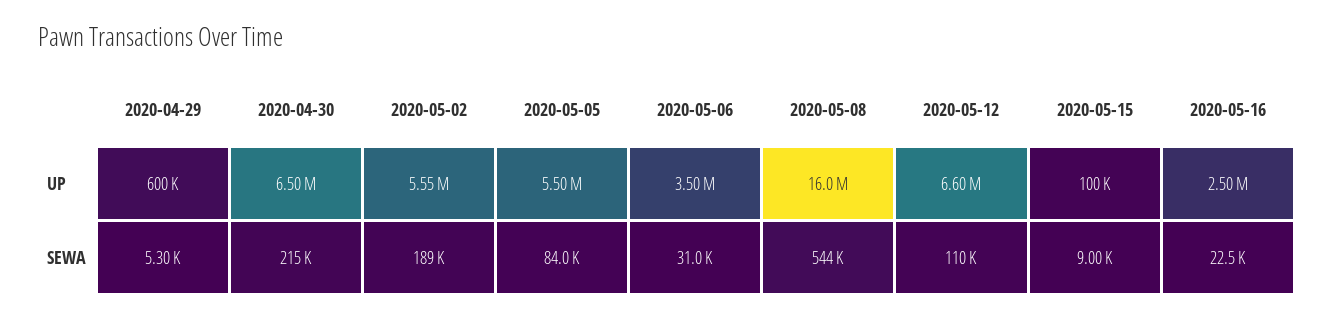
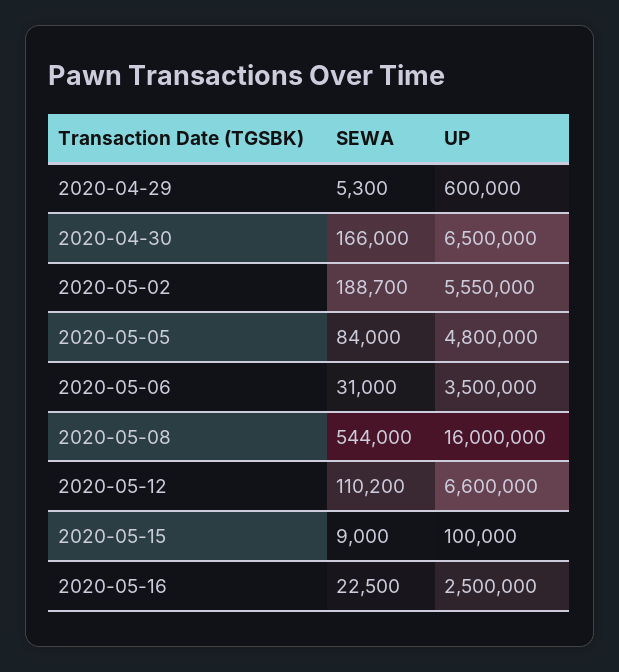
2020-05-05, UP: 5500000 -> 4800000
2020-04-30, SEWA: 215000 -> 166000

